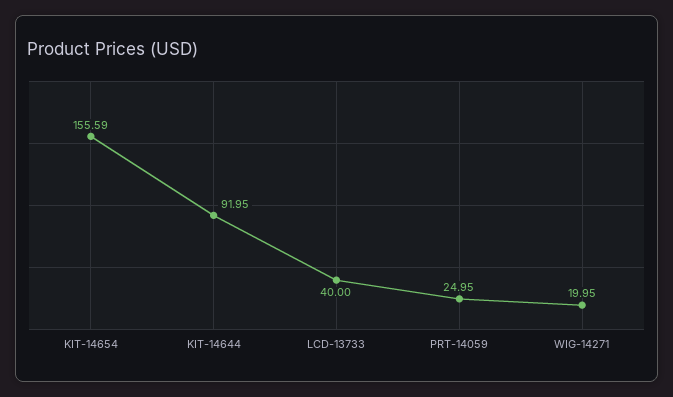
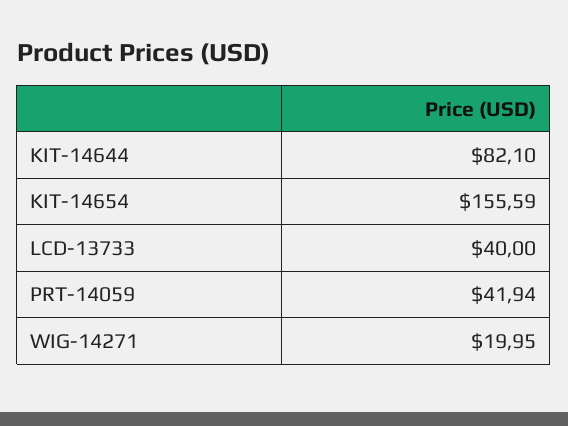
KIT-14644: 91.95 -> 82.1
PRT-14059: 24.95 -> 41.94

